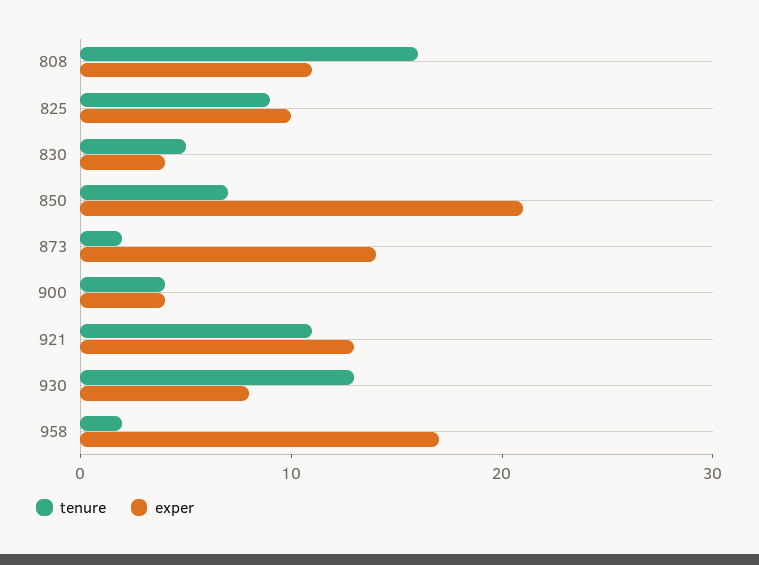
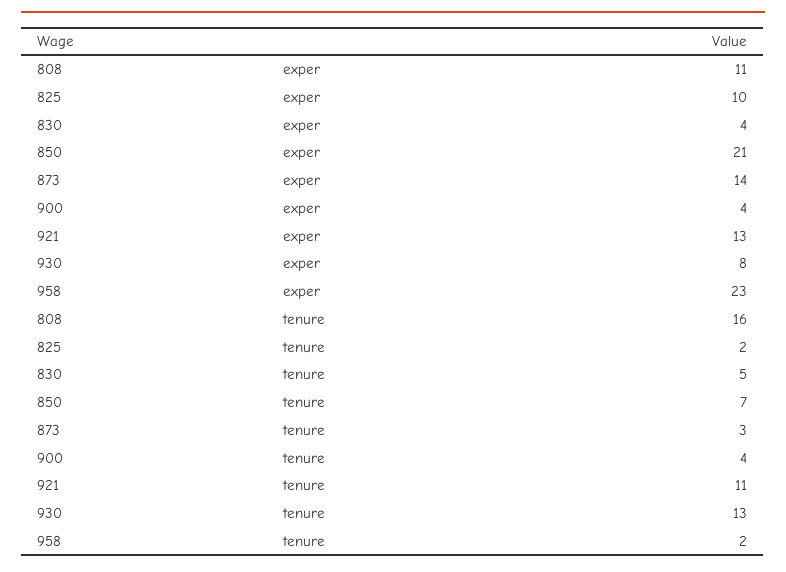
tenure, 825: 9 -> 2
tenure, 873: 2 -> 3
exper, 958: 17 -> 23

